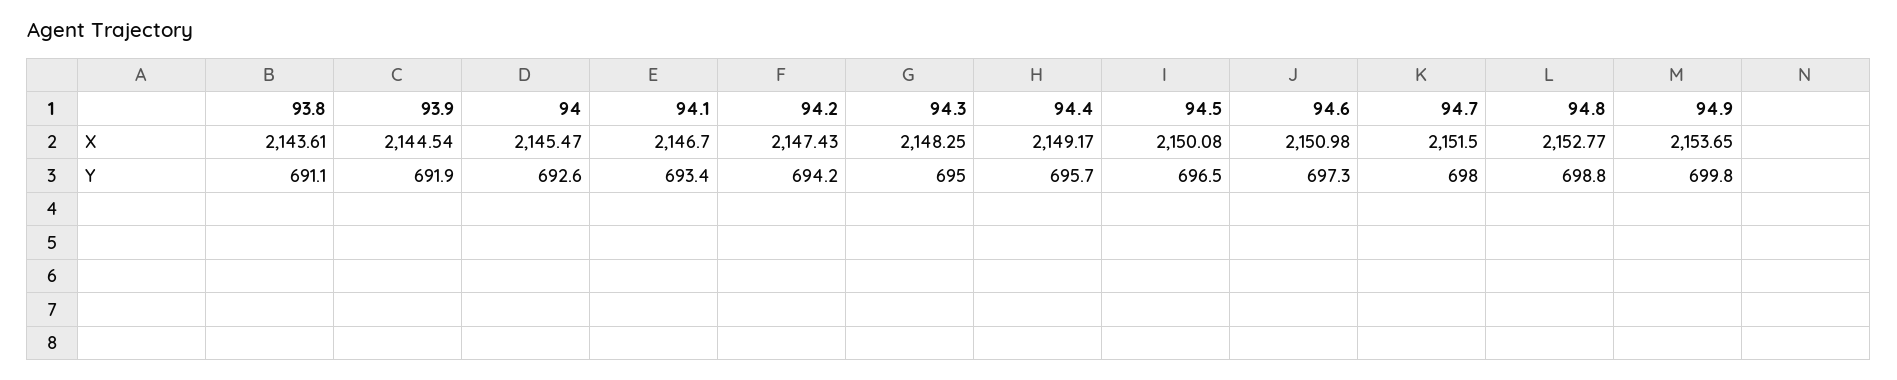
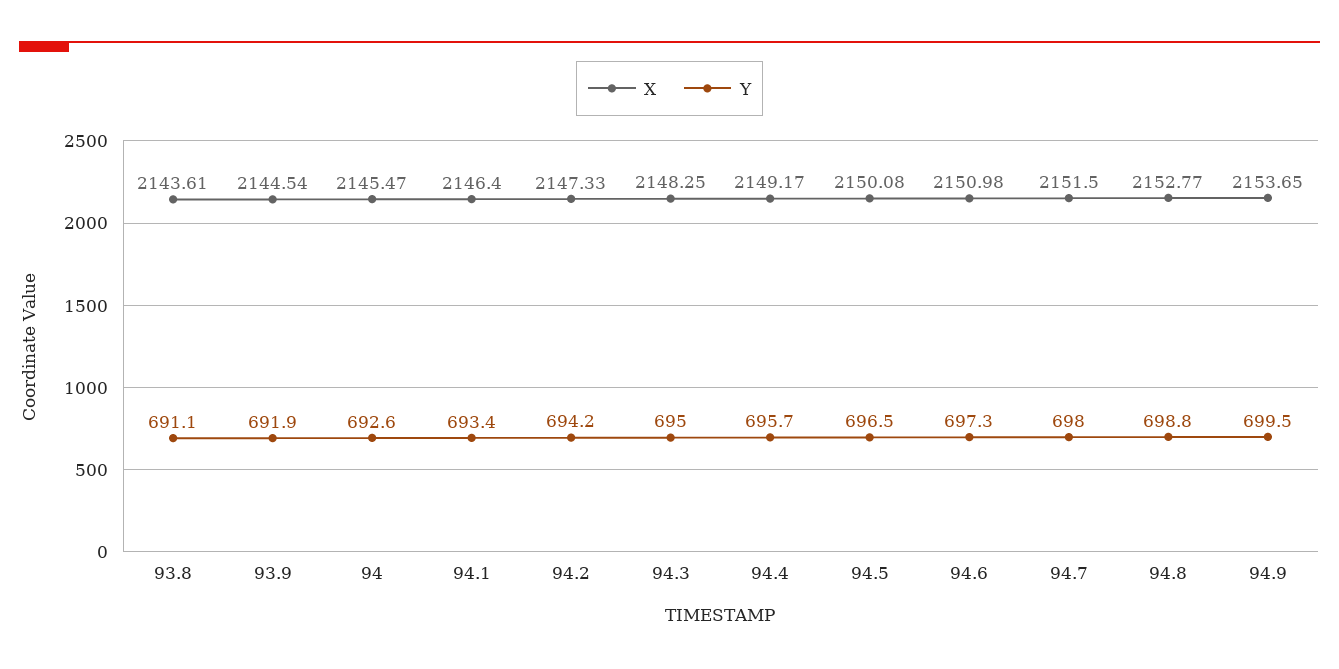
X, 94.1: 2146.7 -> 2146.4
X, 94.2: 2147.43 -> 2147.33
Y, 94.9: 699.8 -> 699.5

